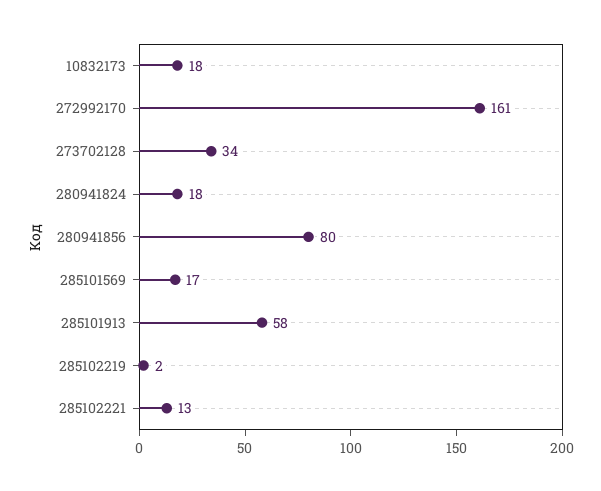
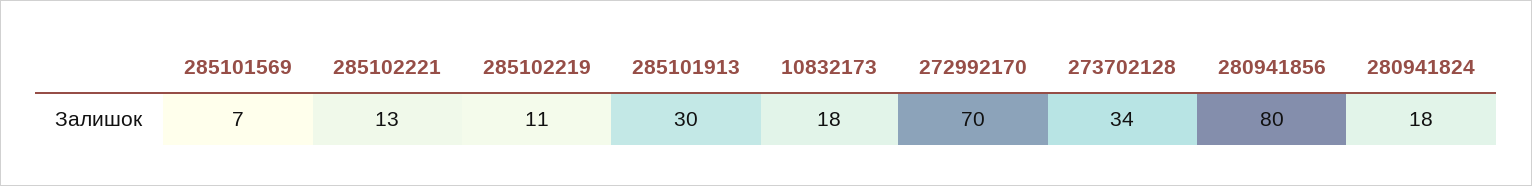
272992170: 161 -> 70
285101569: 17 -> 7
285101913: 58 -> 30
285102219: 2 -> 11

